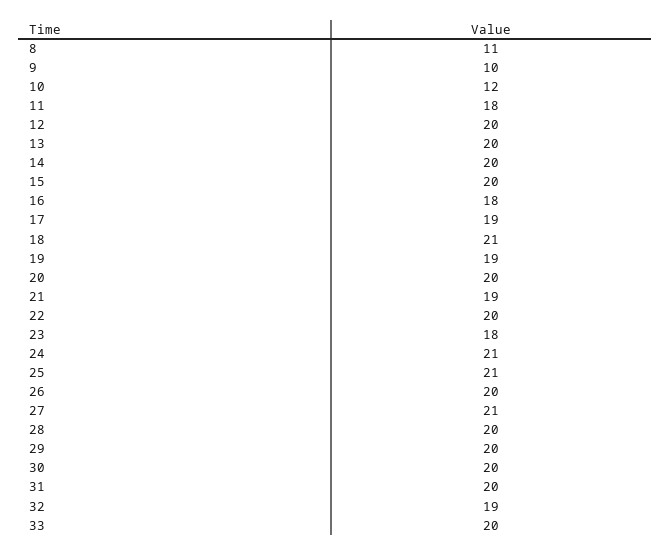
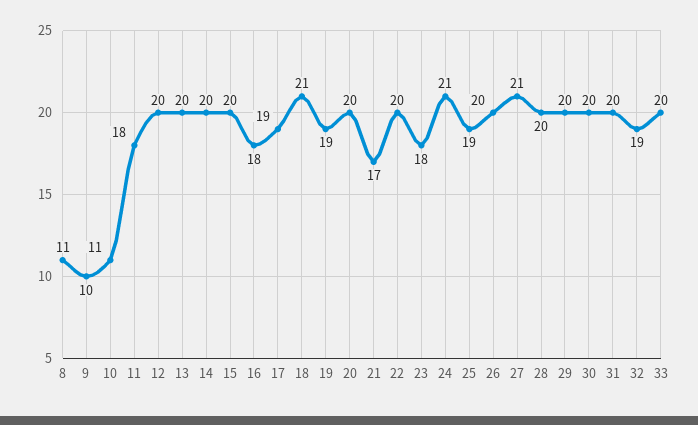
10: 12 -> 11
21: 19 -> 17
25: 21 -> 19

